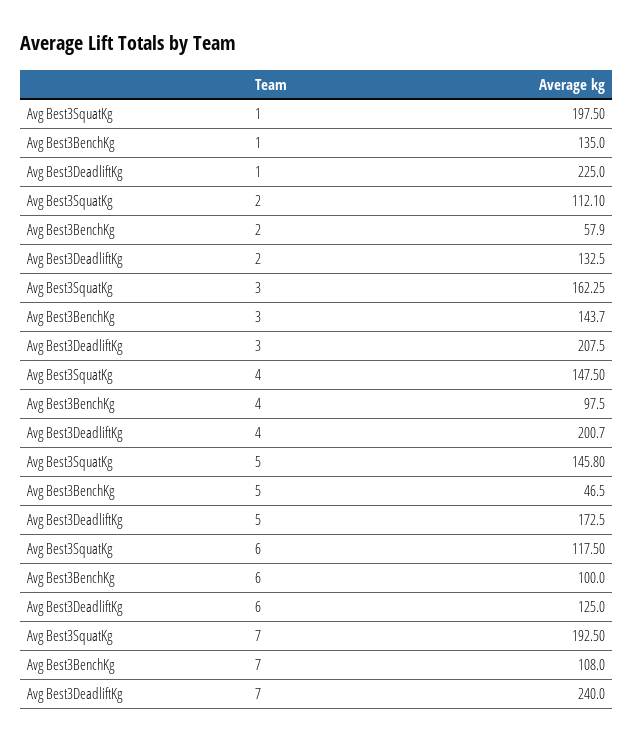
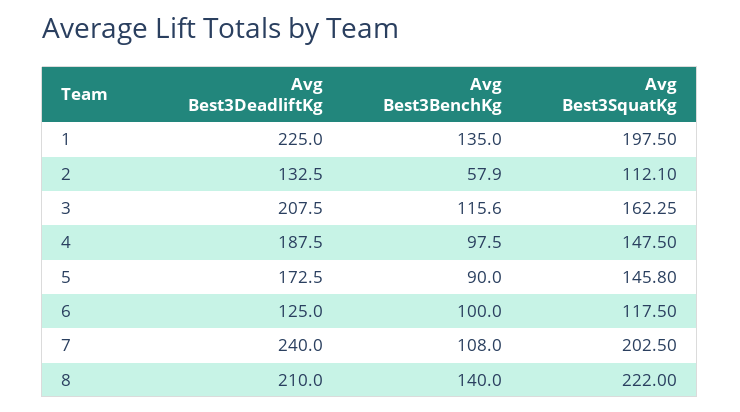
Avg Best3BenchKg, 3: 143.7 -> 115.6
Avg Best3DeadliftKg, 4: 200.7 -> 187.5
Avg Best3BenchKg, 5: 46.5 -> 90
Avg Best3SquatKg, 7: 192.5 -> 202.5
Avg Best3DeadliftKg, 8: none -> 210
Avg Best3BenchKg, 8: none -> 140
Avg Best3SquatKg, 8: none -> 222

